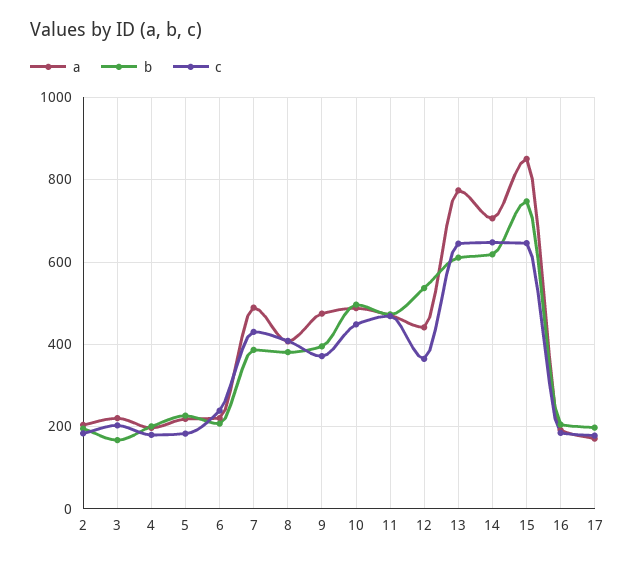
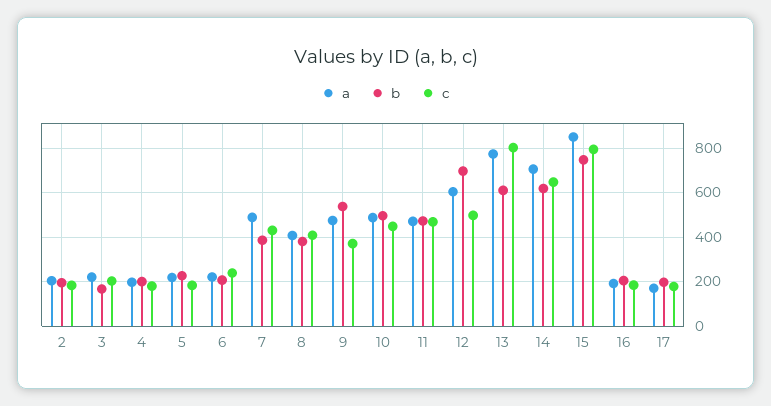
b, 9: 400 -> 550
a, 12: 440 -> 600
b, 12: 540 -> 700
c, 12: 360 -> 500
c, 13: 640 -> 800
c, 15: 640 -> 800

